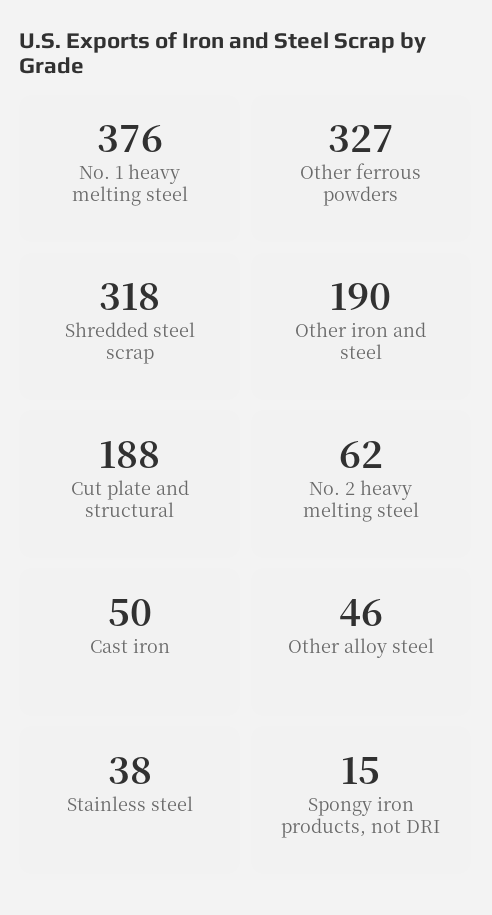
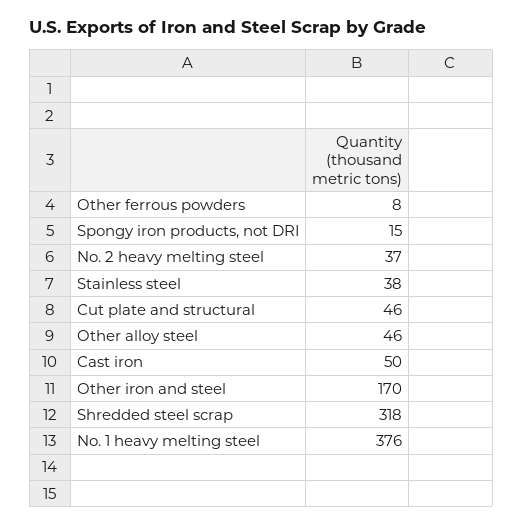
Other ferrous powders: 327 -> 8
Other iron and steel: 190 -> 170
Cut plate and structural: 188 -> 46
No. 2 heavy melting steel: 62 -> 37

